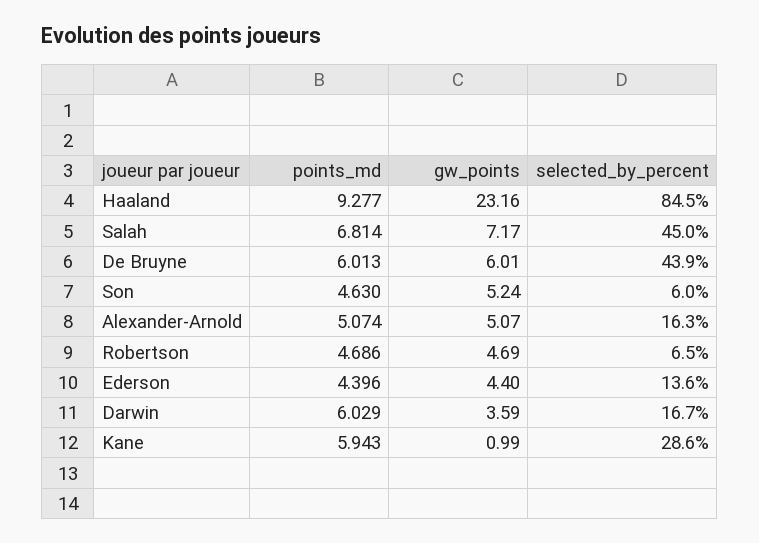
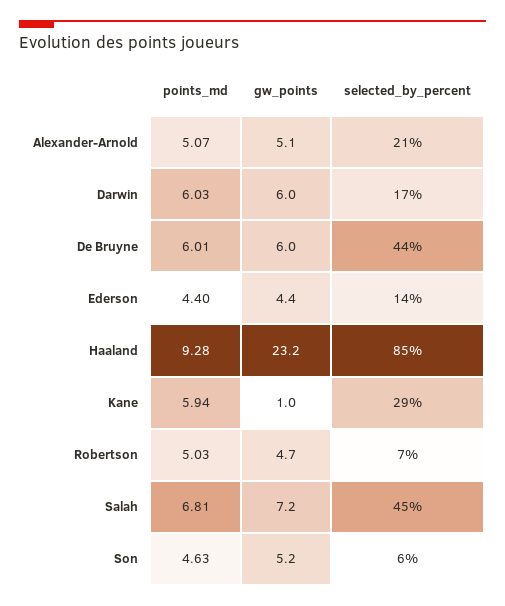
selected_by_percent, Alexander-Arnold: 16.3 -> 21
points_md, Robertson: 4.686 -> 5.03
gw_points, Darwin: 3.59 -> 6

